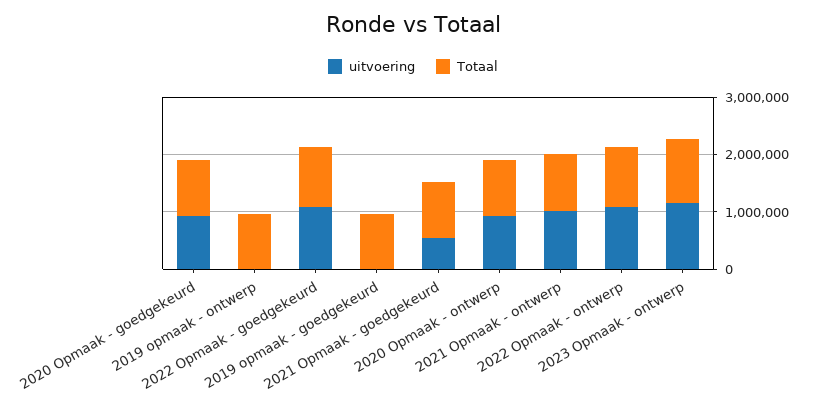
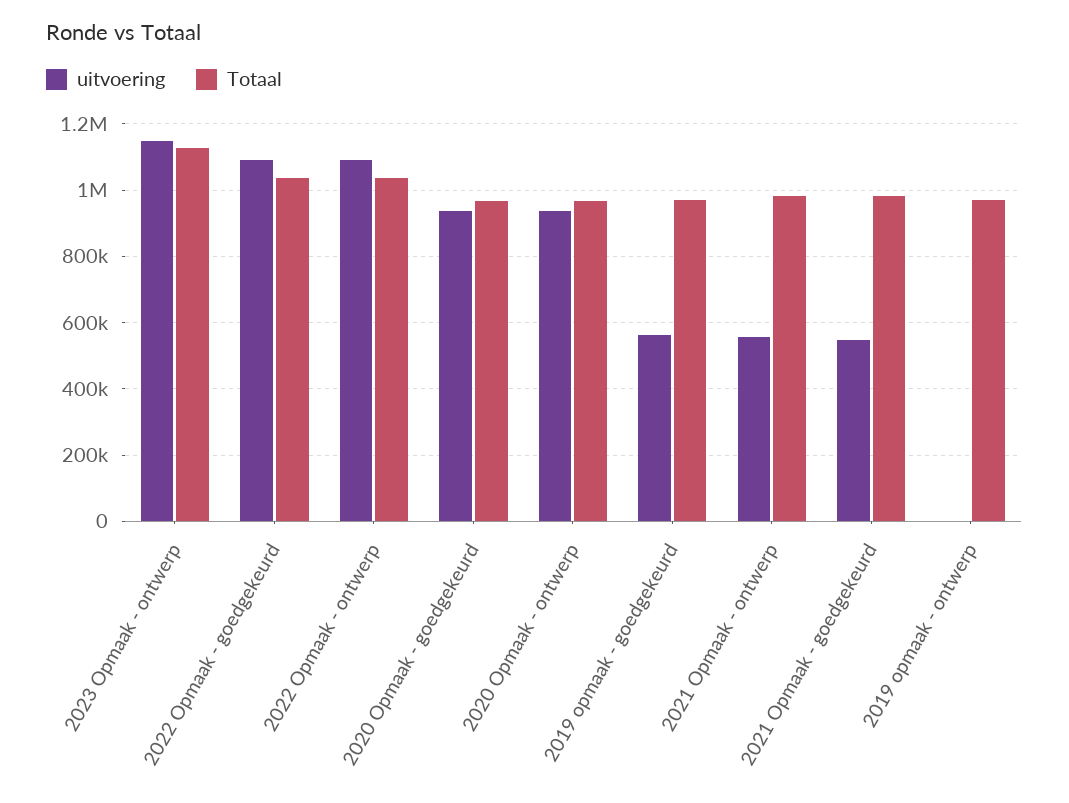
uitvoering, 2019 opmaak - goedgekeurd: 0 -> 560000
uitvoering, 2021 Opmaak - ontwerp: 1000000 -> 560000

